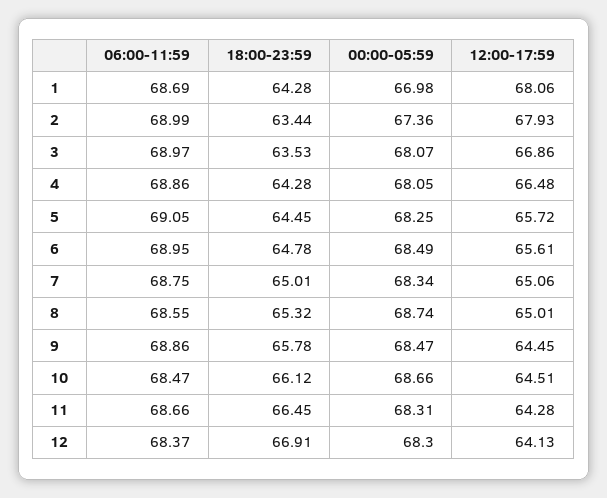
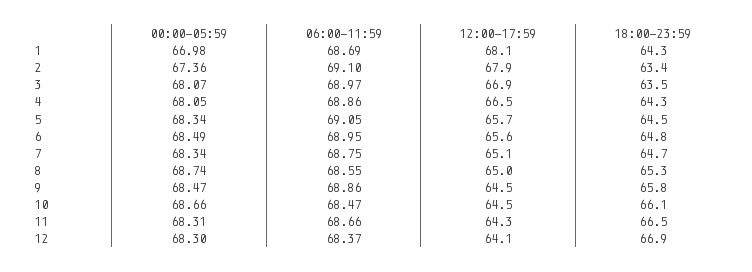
06:00-11:59, 2: 68.99 -> 69.1
00:00-05:59, 5: 68.25 -> 68.34
18:00-23:59, 7: 65.01 -> 64.7

